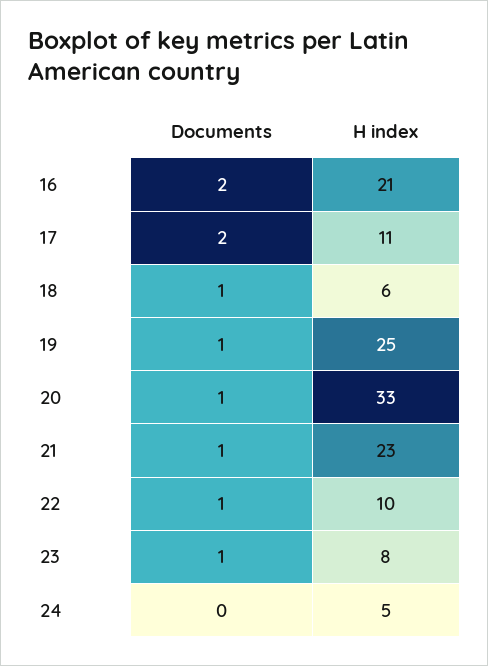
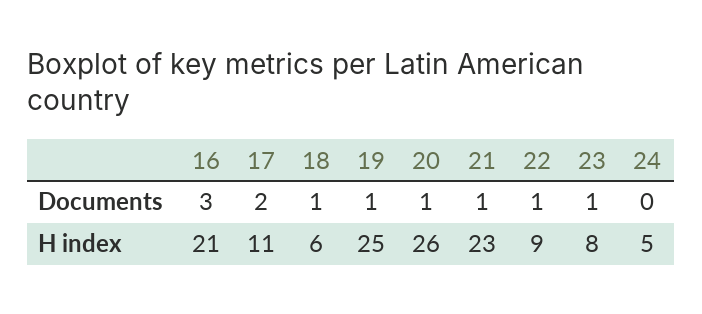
Documents, 16: 2 -> 3
H index, 20: 33 -> 26
H index, 22: 10 -> 9

